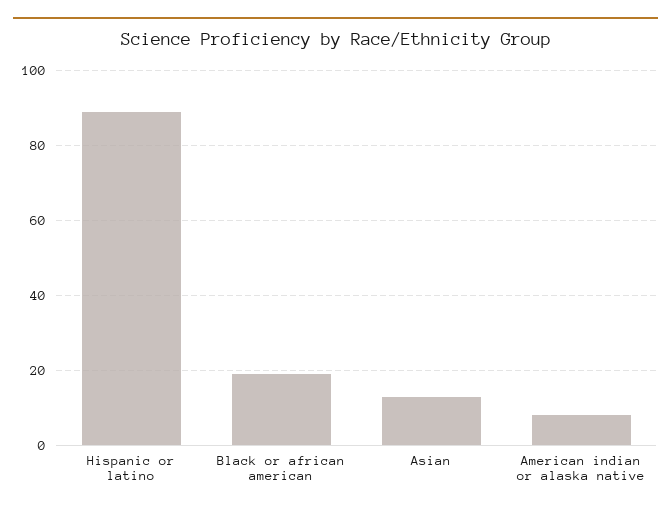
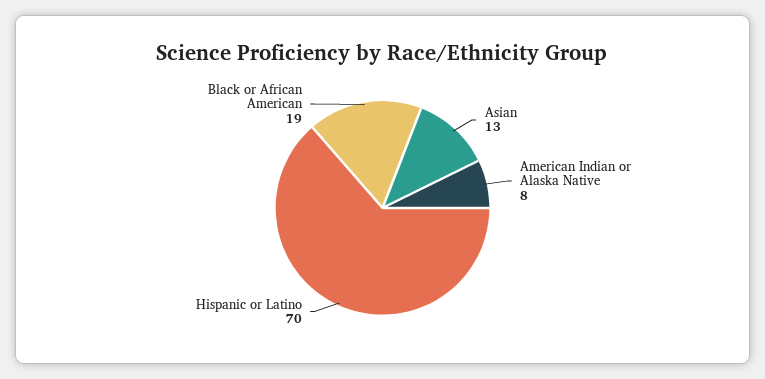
Hispanic or latino: 90 -> 70

